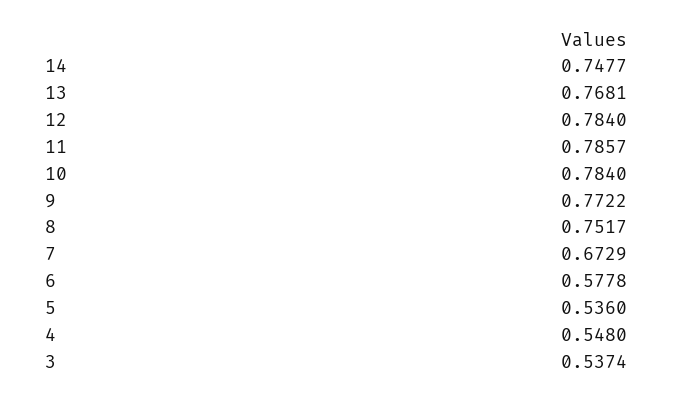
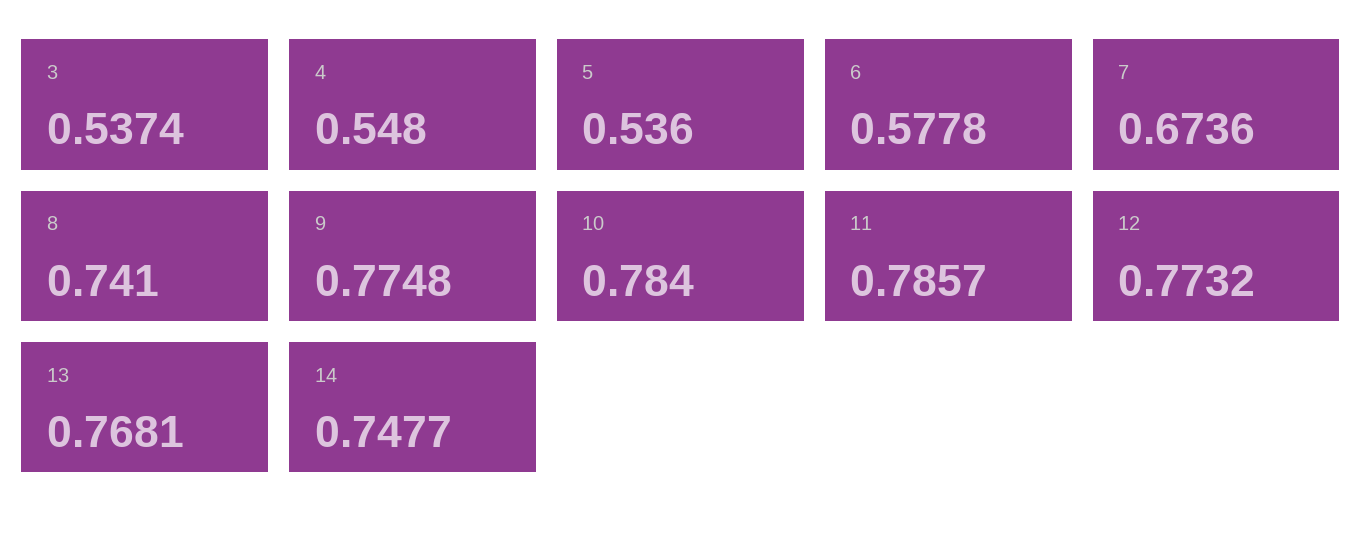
12: 0.784 -> 0.7732
9: 0.7722 -> 0.7748
8: 0.7517 -> 0.741
7: 0.6729 -> 0.6736

